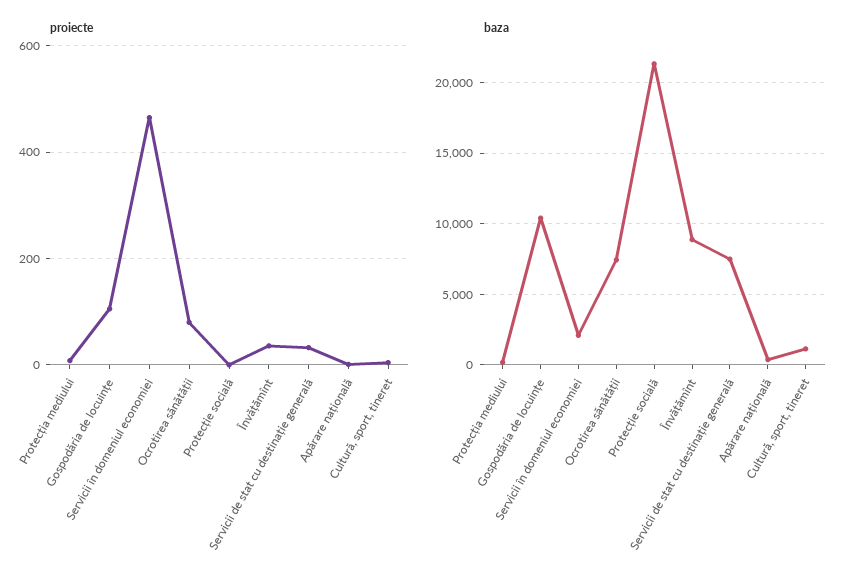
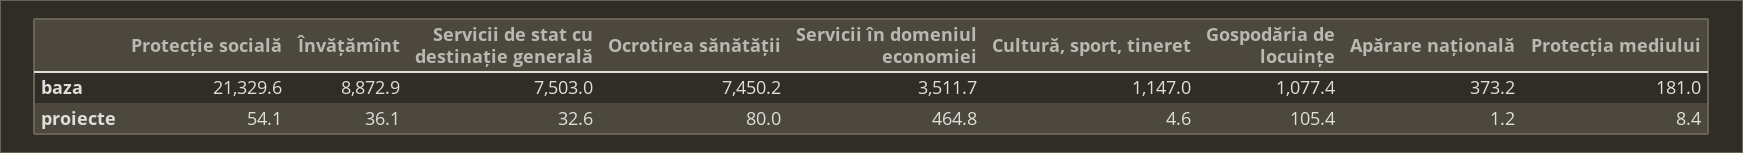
proiecte, Protecție socială: 0 -> 54.1
baza, Gospodăria de locuințe: 10500 -> 1077.4
baza, Servicii în domeniul economiei: 2000 -> 3511.7

